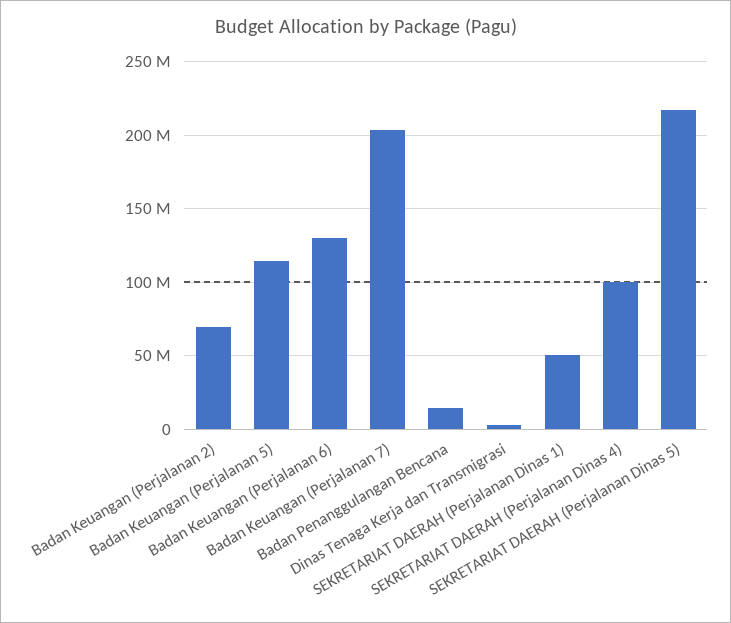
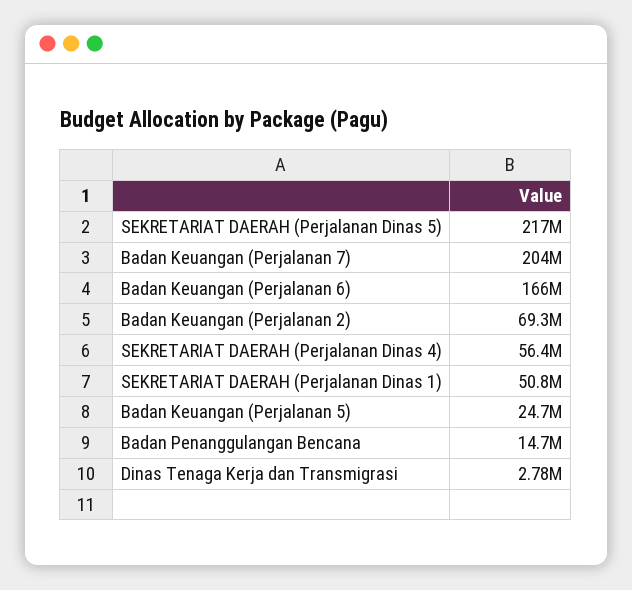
Badan Keuangan (Perjalanan 5): 115000000 -> 24700000
Badan Keuangan (Perjalanan 6): 130000000 -> 166000000
SEKRETARIAT DAERAH (Perjalanan Dinas 4): 100000000 -> 56400000

